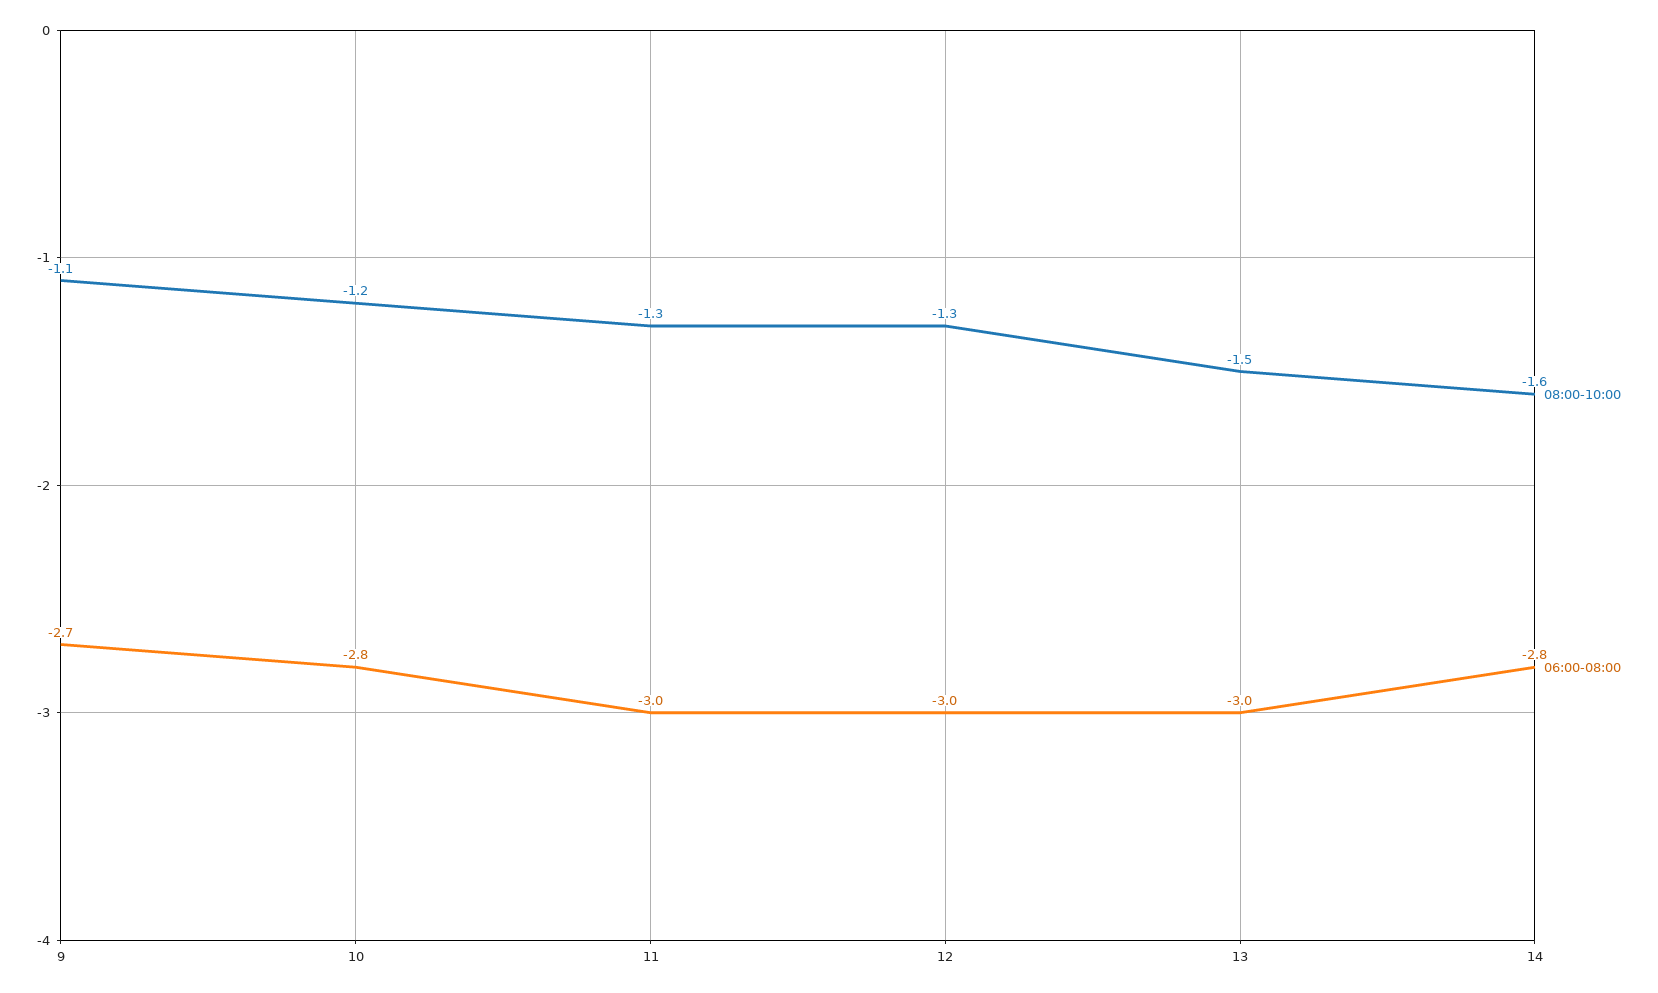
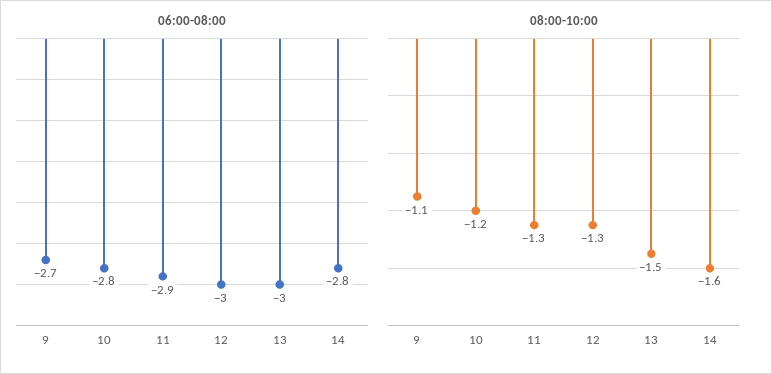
06:00-08:00, 11: -3 -> -2.9

